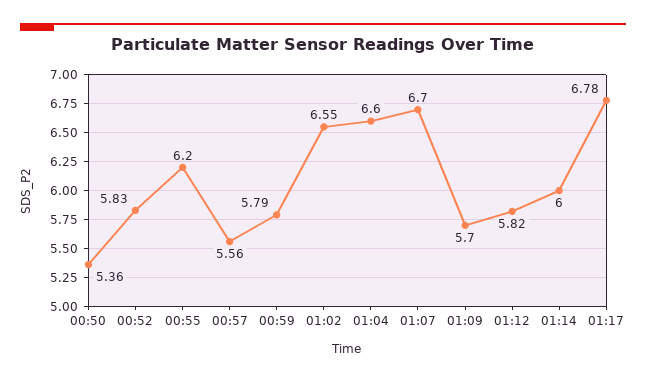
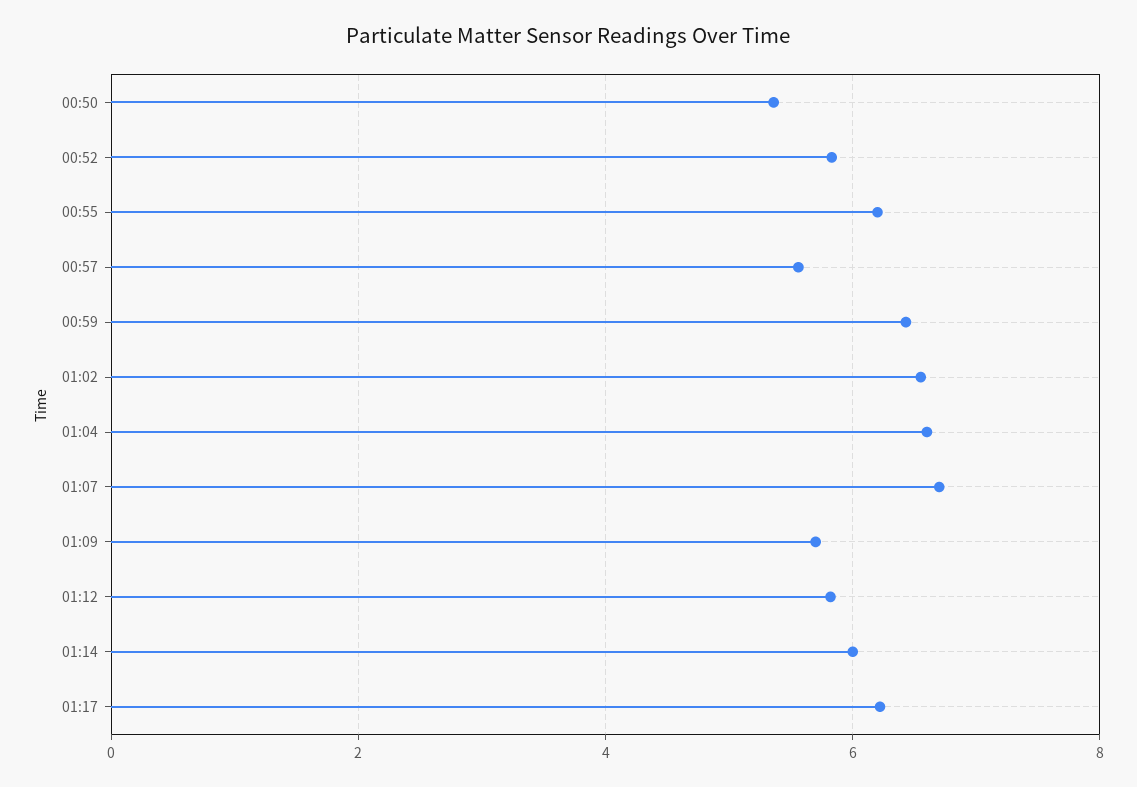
00:59: 5.79 -> 6.4
01:17: 6.78 -> 6.2

